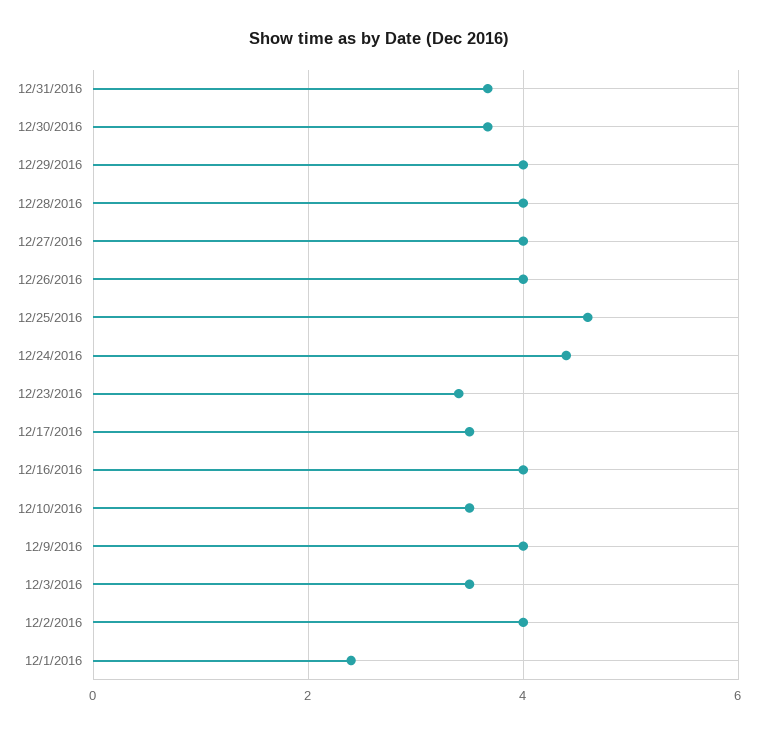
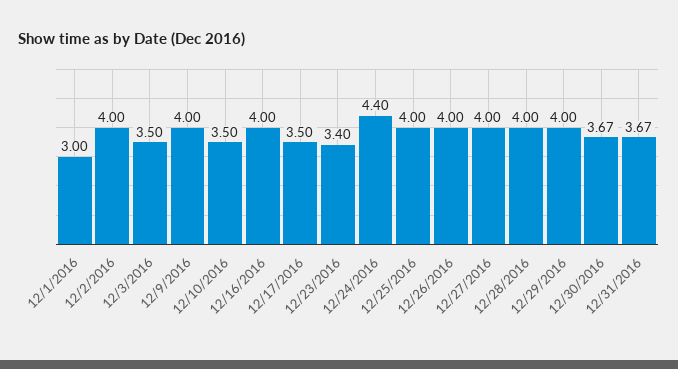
12/25/2016: 4.6 -> 4
12/1/2016: 2.4 -> 3

